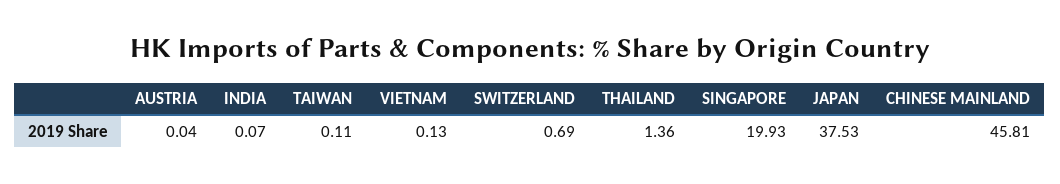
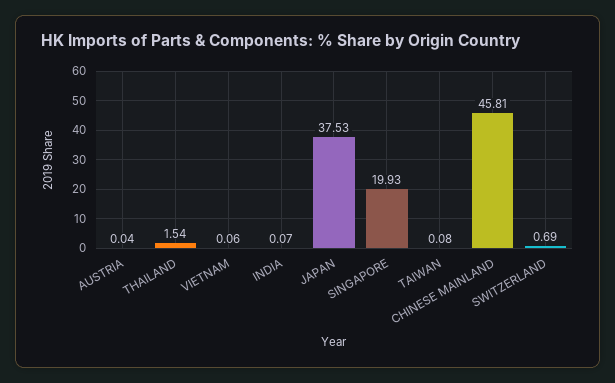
TAIWAN: 0.11 -> 0.08
VIETNAM: 0.13 -> 0.06
THAILAND: 1.36 -> 1.54

